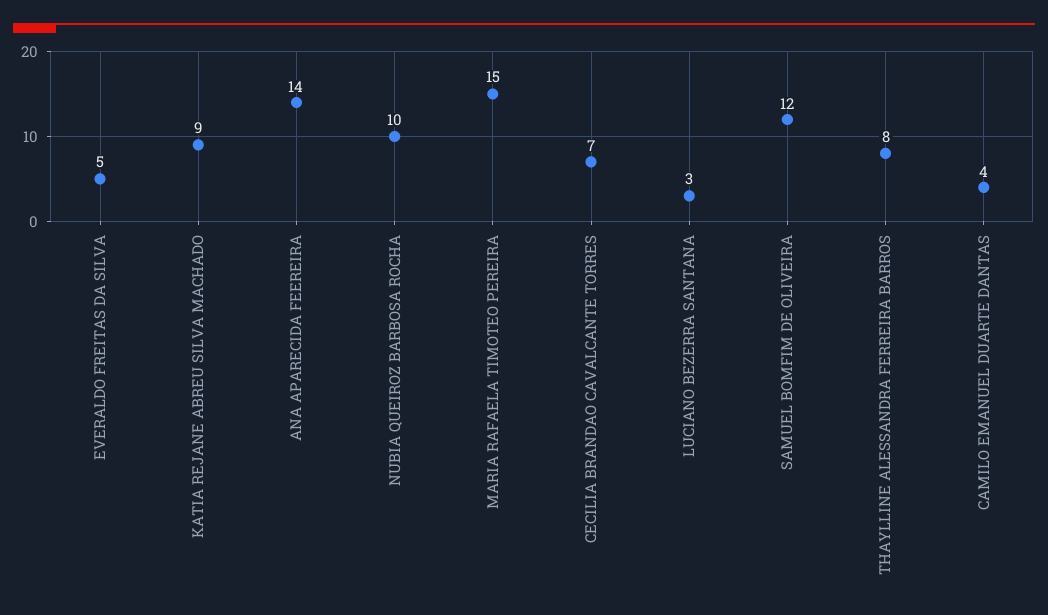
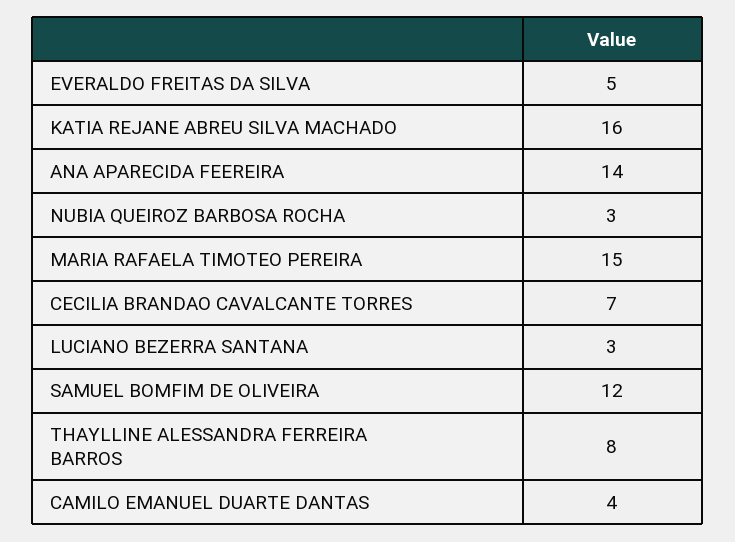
KATIA REJANE ABREU SILVA MACHADO: 9 -> 16
NUBIA QUEIROZ BARBOSA ROCHA: 10 -> 3

